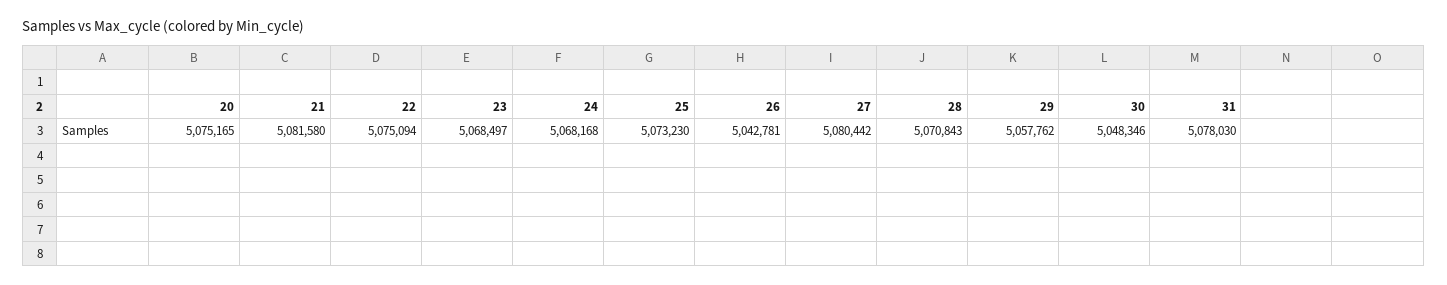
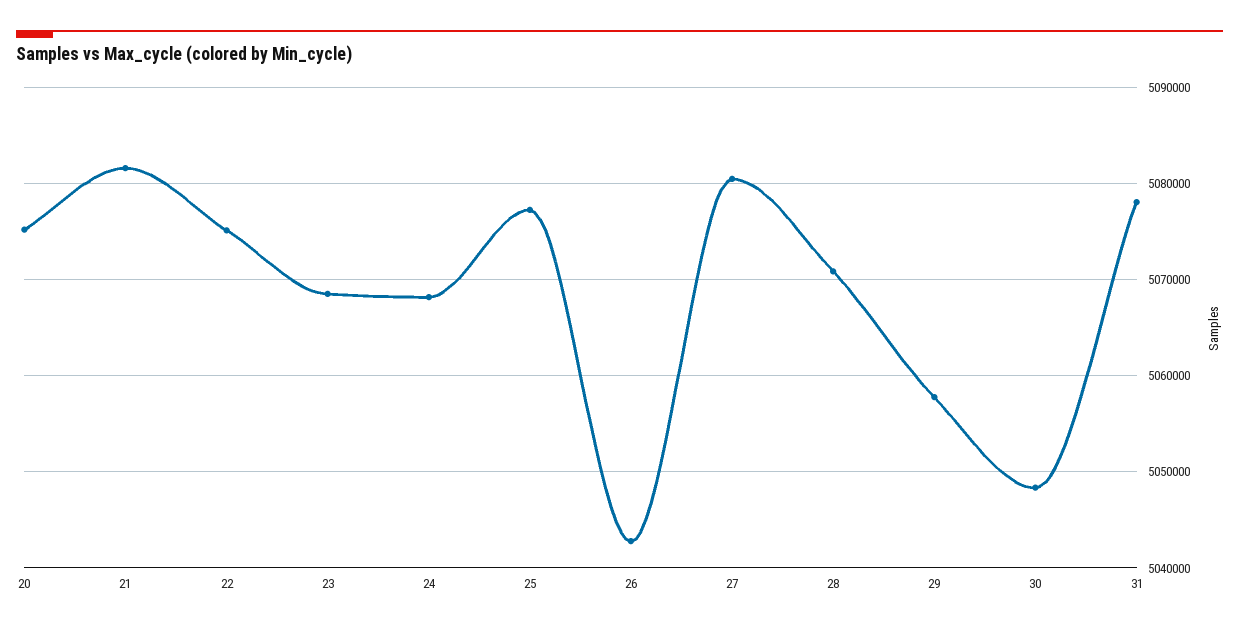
25: 5073230 -> 5077000

